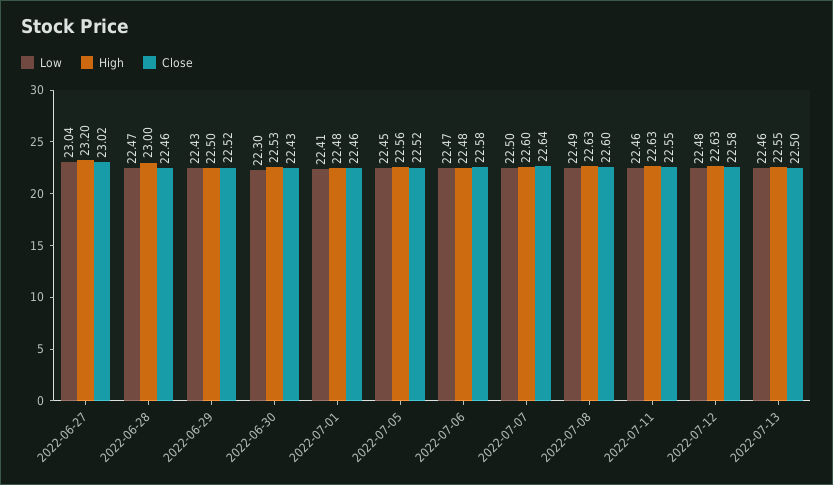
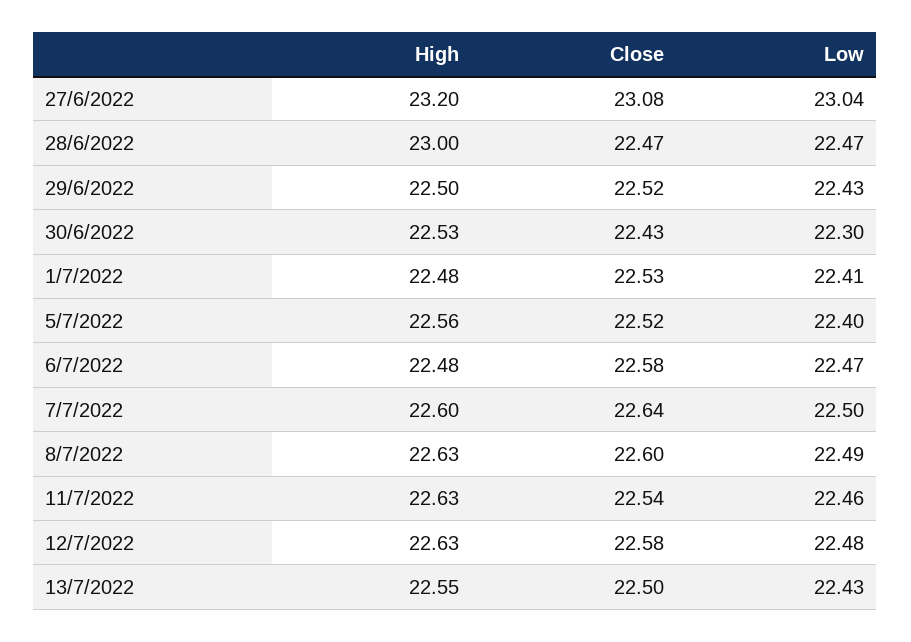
Close, 2022-06-27: 23.02 -> 23.08
Close, 2022-06-28: 22.46 -> 22.47
Close, 2022-07-01: 22.46 -> 22.53
Low, 2022-07-05: 22.45 -> 22.4
Close, 2022-07-11: 22.55 -> 22.54
Low, 2022-07-13: 22.46 -> 22.43

